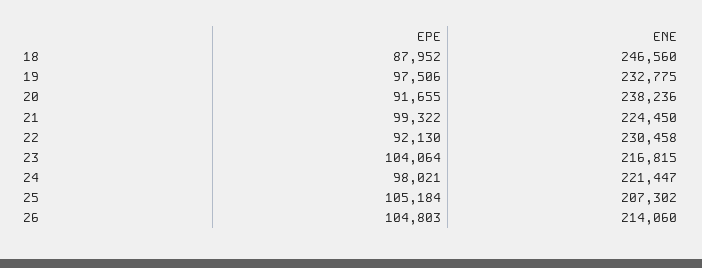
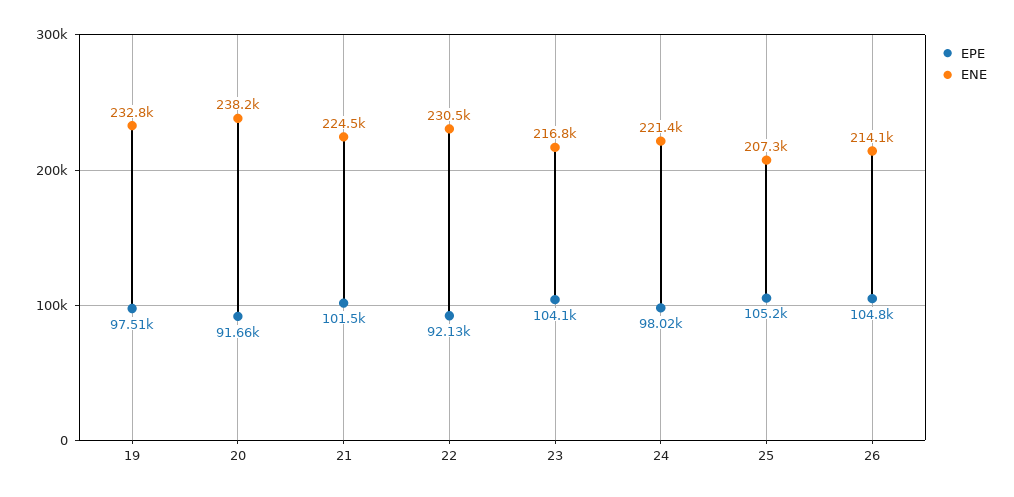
EPE, 18: 87952 -> none
ENE, 18: 246560 -> none
EPE, 21: 99322 -> 101500

